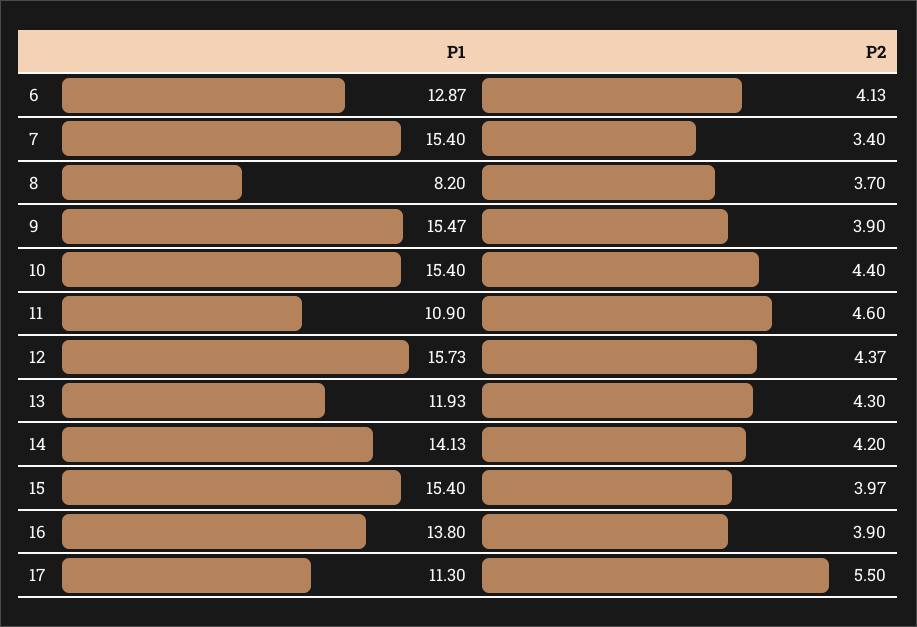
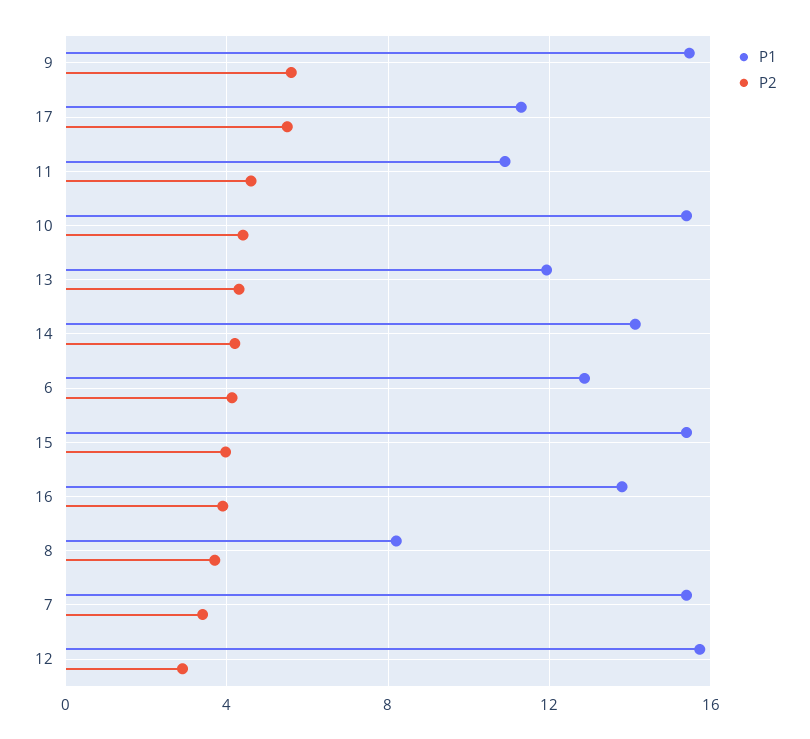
P2, 9: 3.9 -> 5.5
P2, 12: 4.37 -> 3

